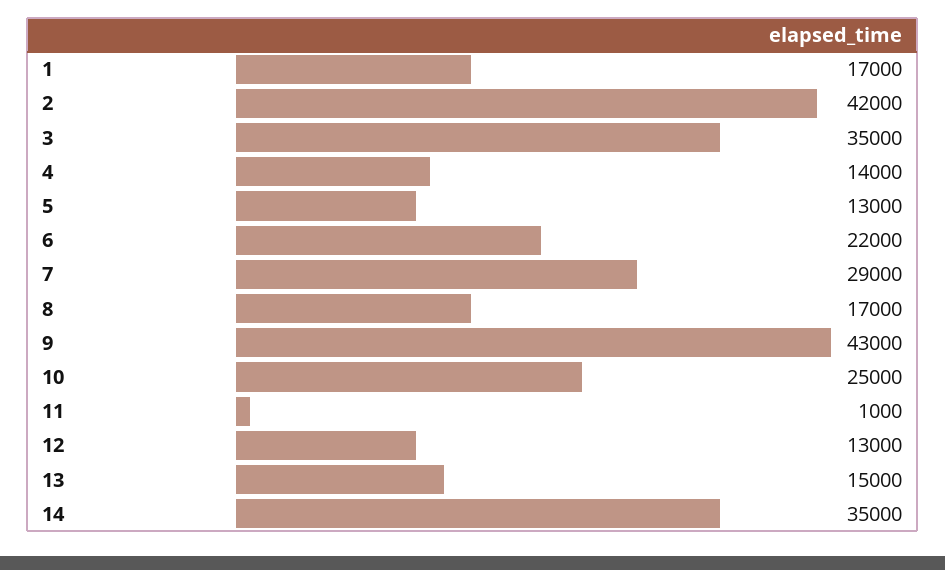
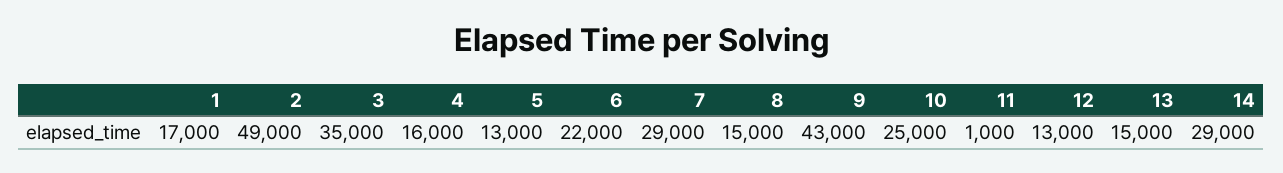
2: 42000 -> 49000
4: 14000 -> 16000
8: 17000 -> 15000
14: 35000 -> 29000

